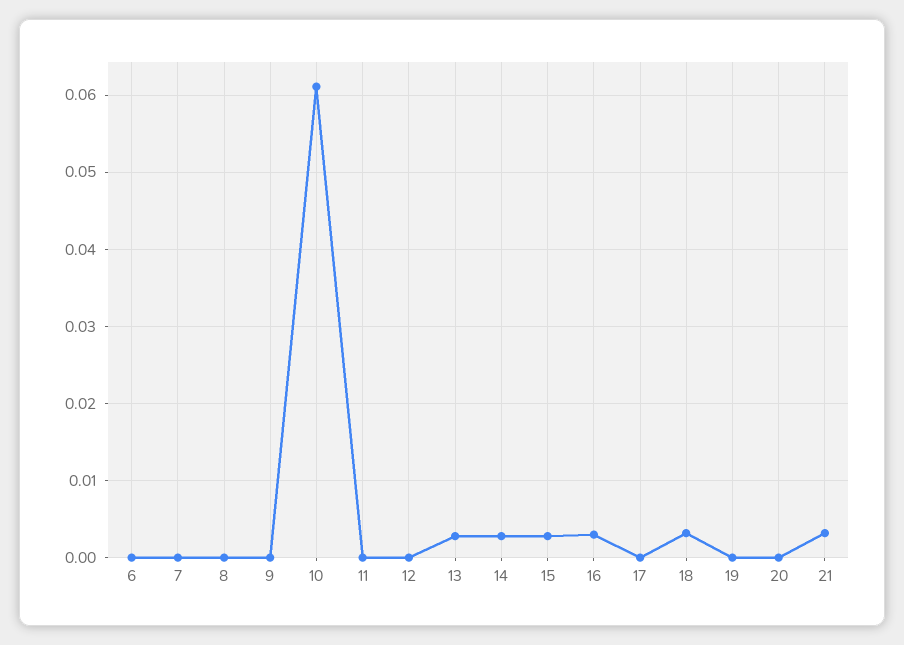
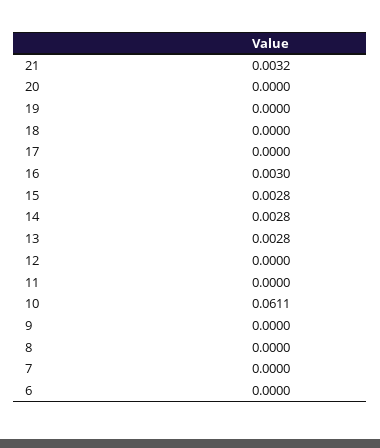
18: 0.003 -> 0

